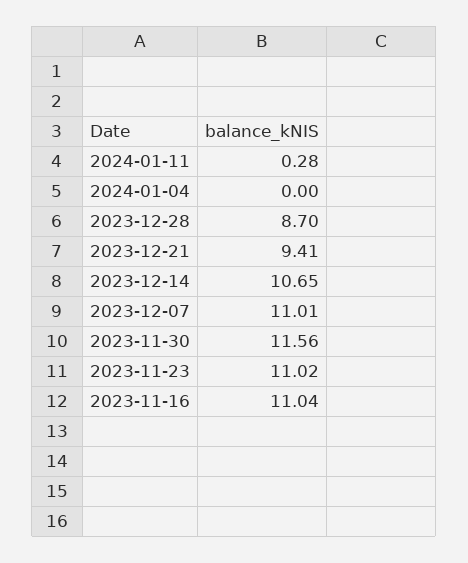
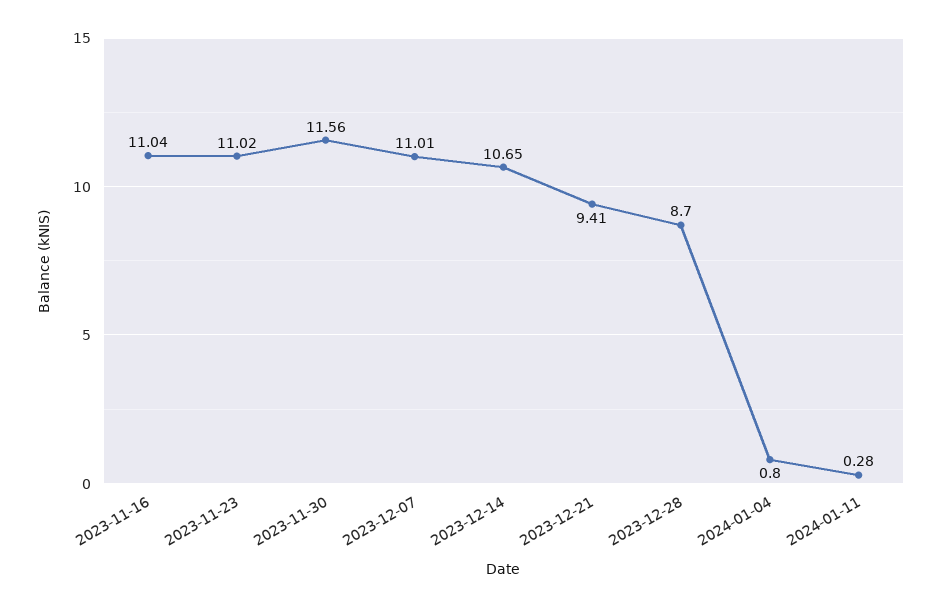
2024-01-04: 0 -> 0.8

